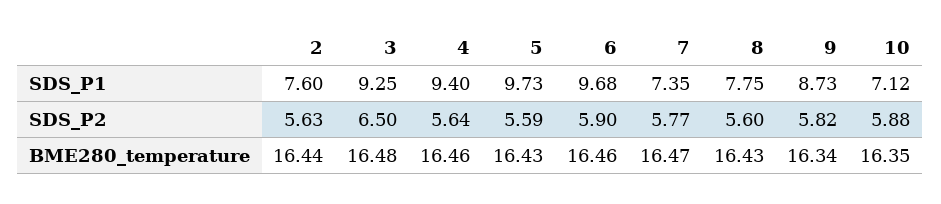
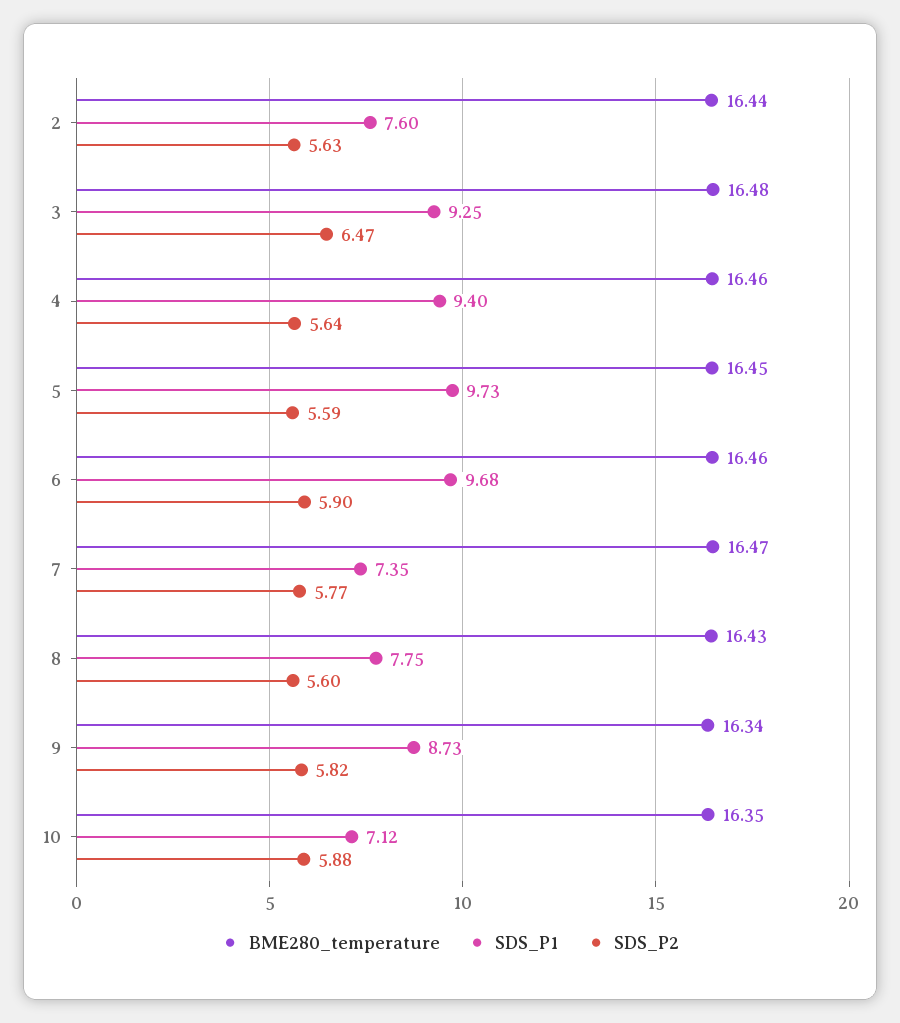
SDS_P2, 3: 6.5 -> 6.47
BME280_temperature, 5: 16.43 -> 16.45

